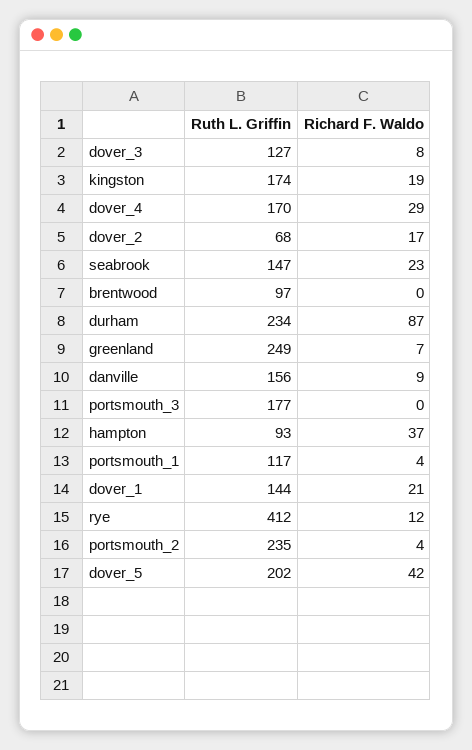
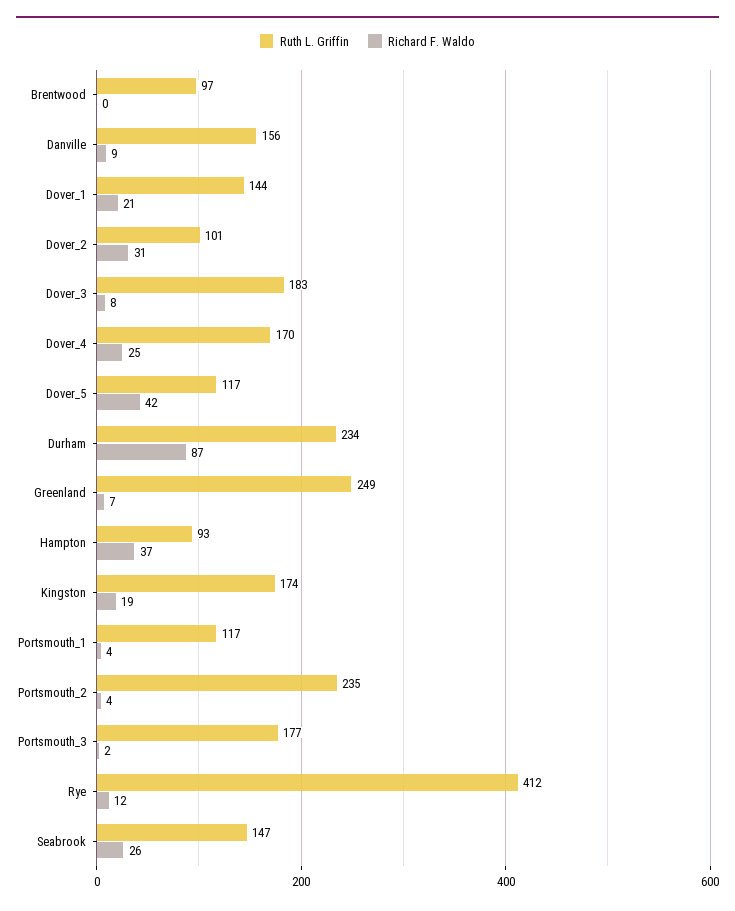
Ruth L. Griffin, dover_3: 127 -> 183
Richard F. Waldo, dover_4: 29 -> 25
Ruth L. Griffin, dover_2: 68 -> 101
Richard F. Waldo, dover_2: 17 -> 31
Richard F. Waldo, seabrook: 23 -> 26
Richard F. Waldo, portsmouth_3: 0 -> 2
Ruth L. Griffin, dover_5: 202 -> 117

